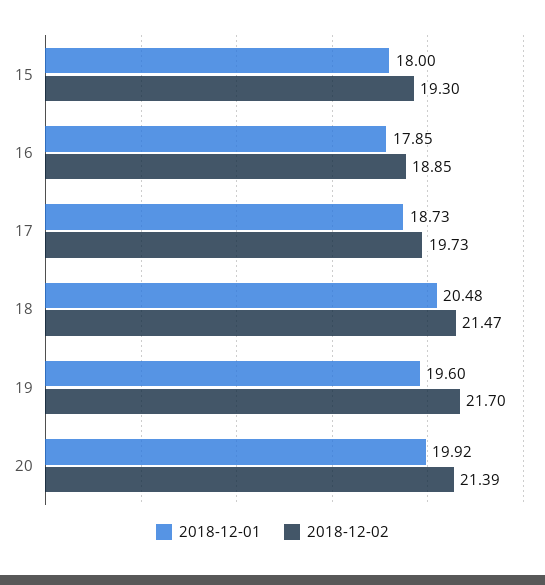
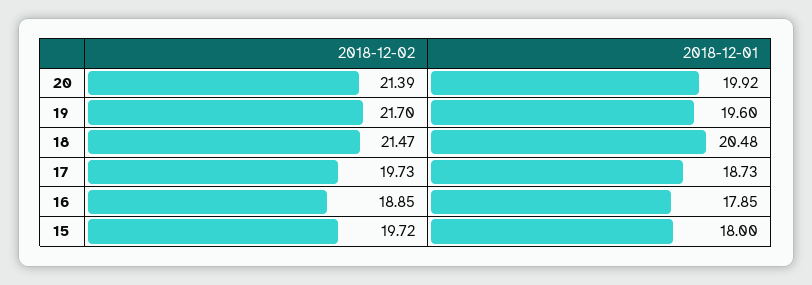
2018-12-02, 15: 19.3 -> 19.72

